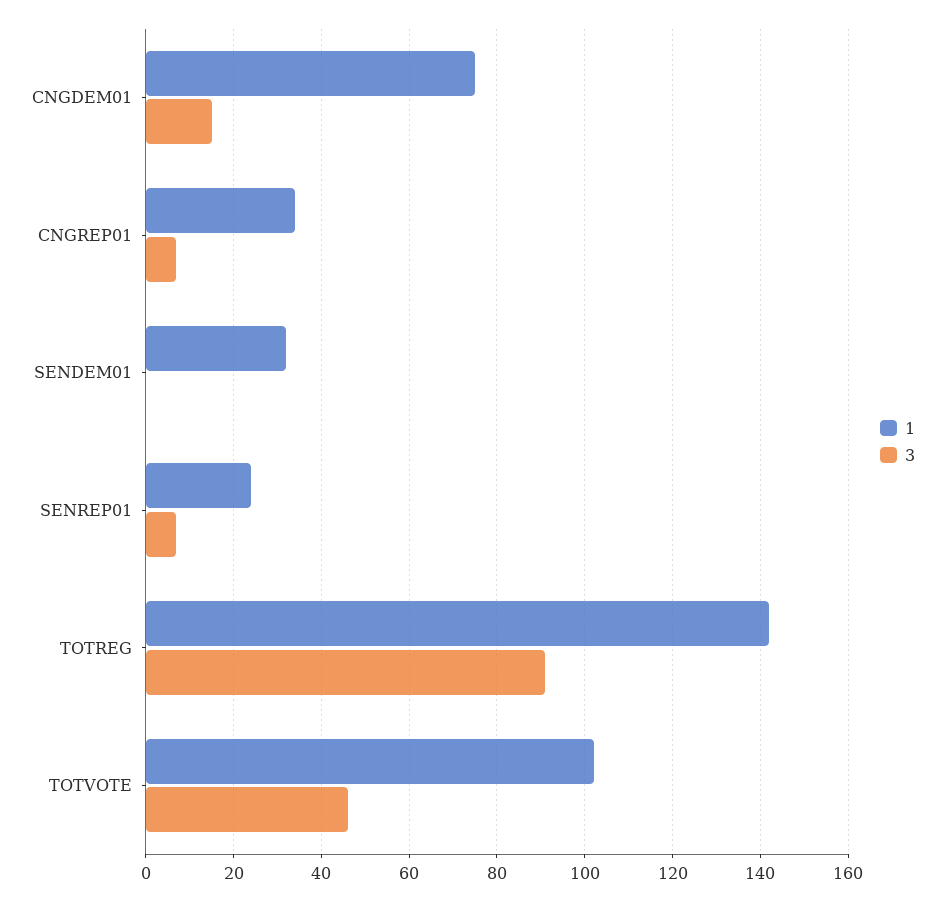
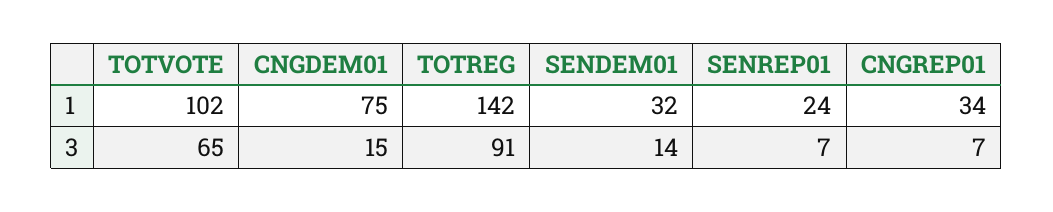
3, SENDEM01: 0 -> 14
3, TOTVOTE: 45 -> 65

